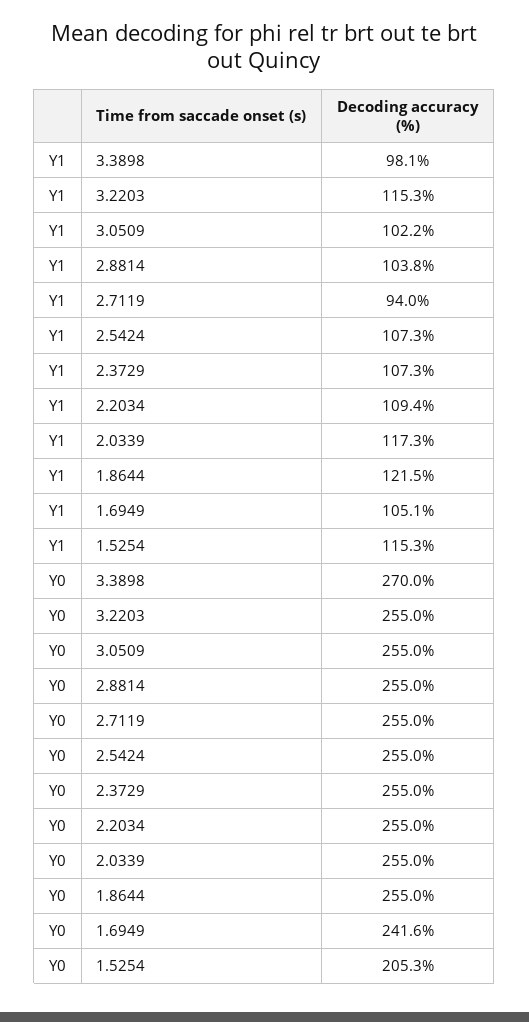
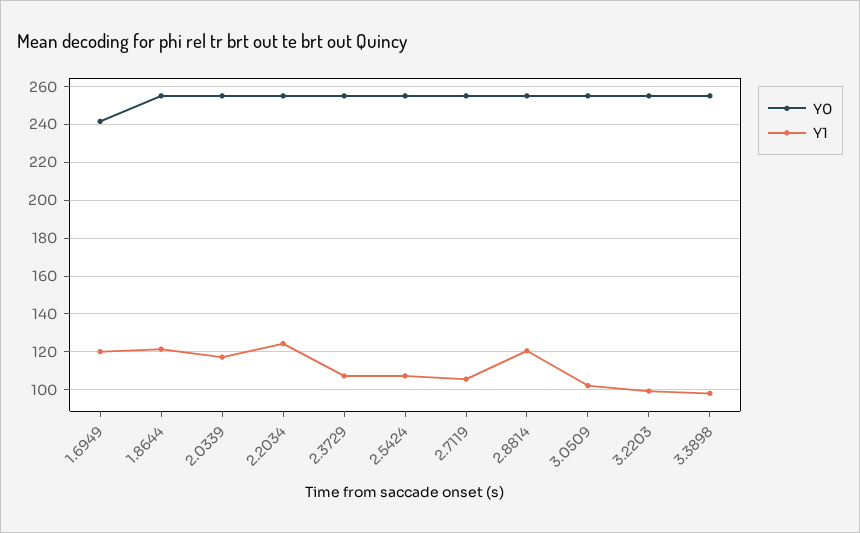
Y1, 3.2203: 115.3 -> 100
Y1, 2.8814: 103.8 -> 120
Y1, 2.7119: 94 -> 105
Y1, 2.2034: 109.4 -> 125
Y1, 1.6949: 105.1 -> 120
Y1, 1.5254: 115.3 -> none
Y0, 3.3898: 270 -> 255
Y0, 1.5254: 205.3 -> none

